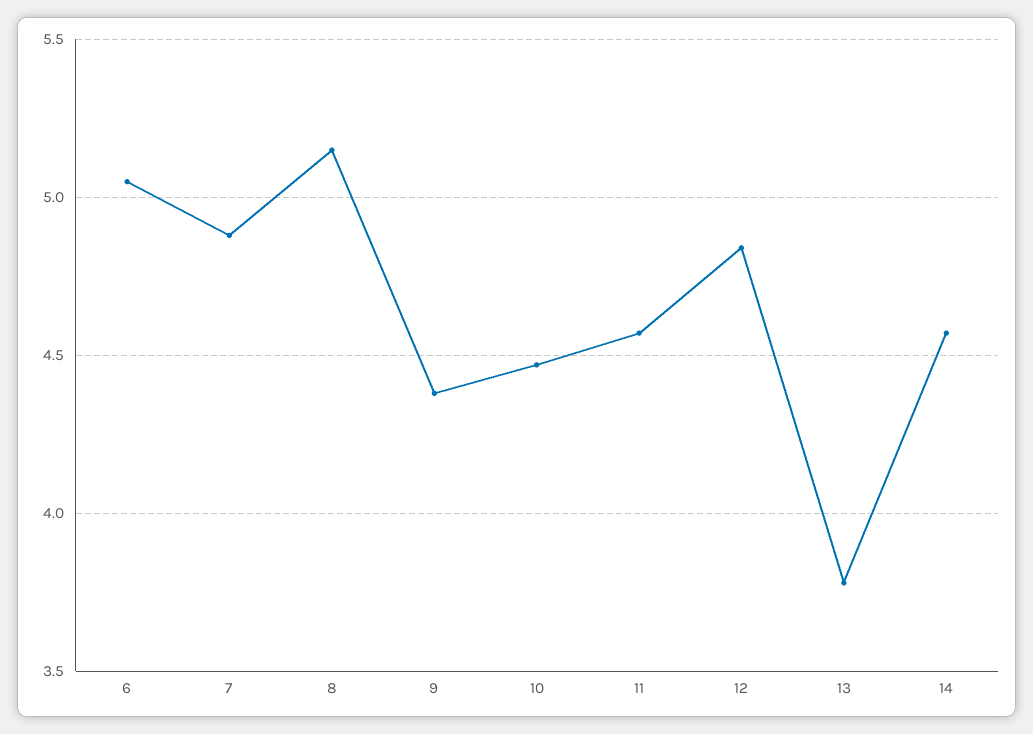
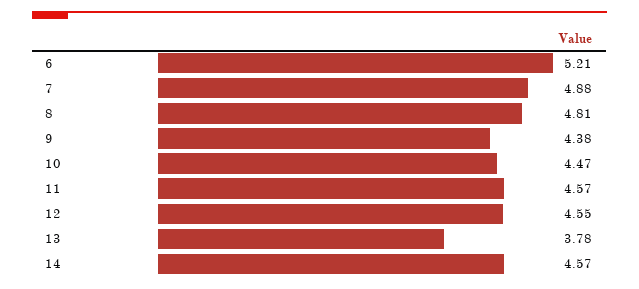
6: 5.05 -> 5.21
8: 5.15 -> 4.81
12: 4.85 -> 4.55

